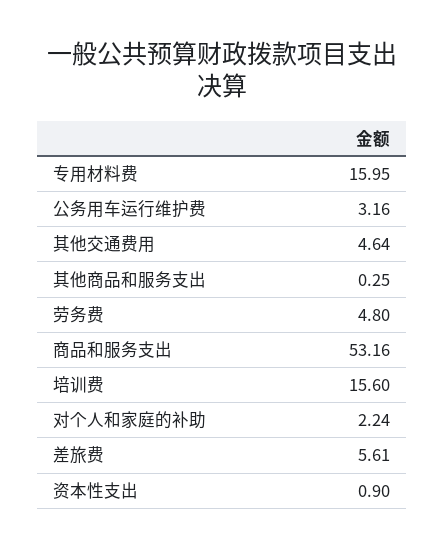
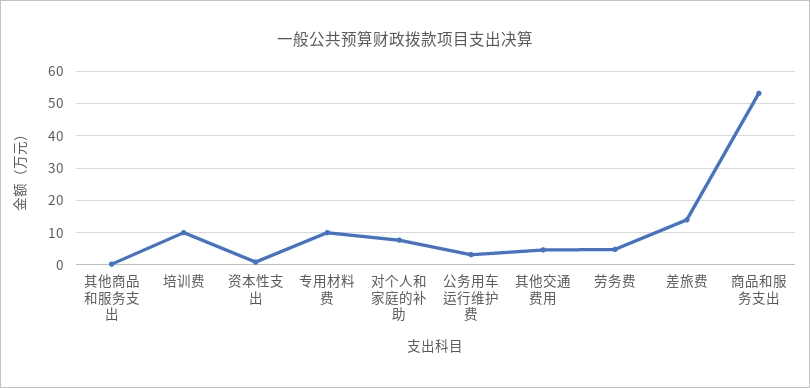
专用材料费: 15.95 -> 10
培训费: 15.6 -> 10
对个人和家庭的补助: 2.24 -> 8
差旅费: 5.61 -> 14

